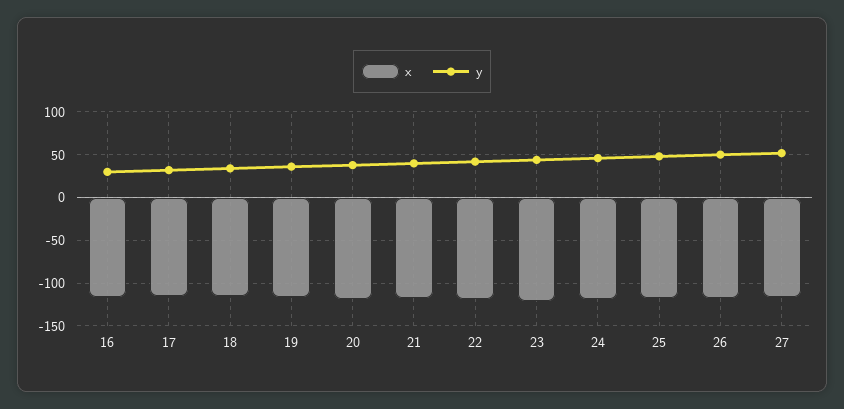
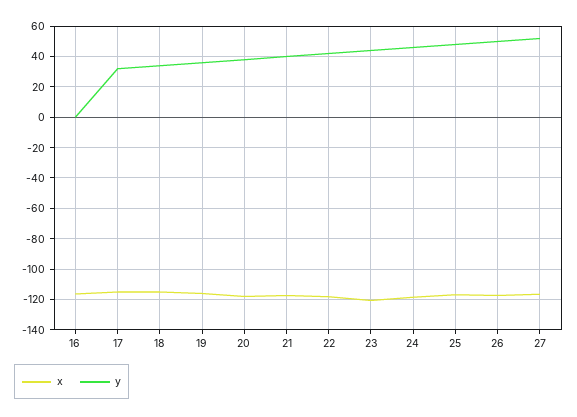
y, 16: 30 -> 0

